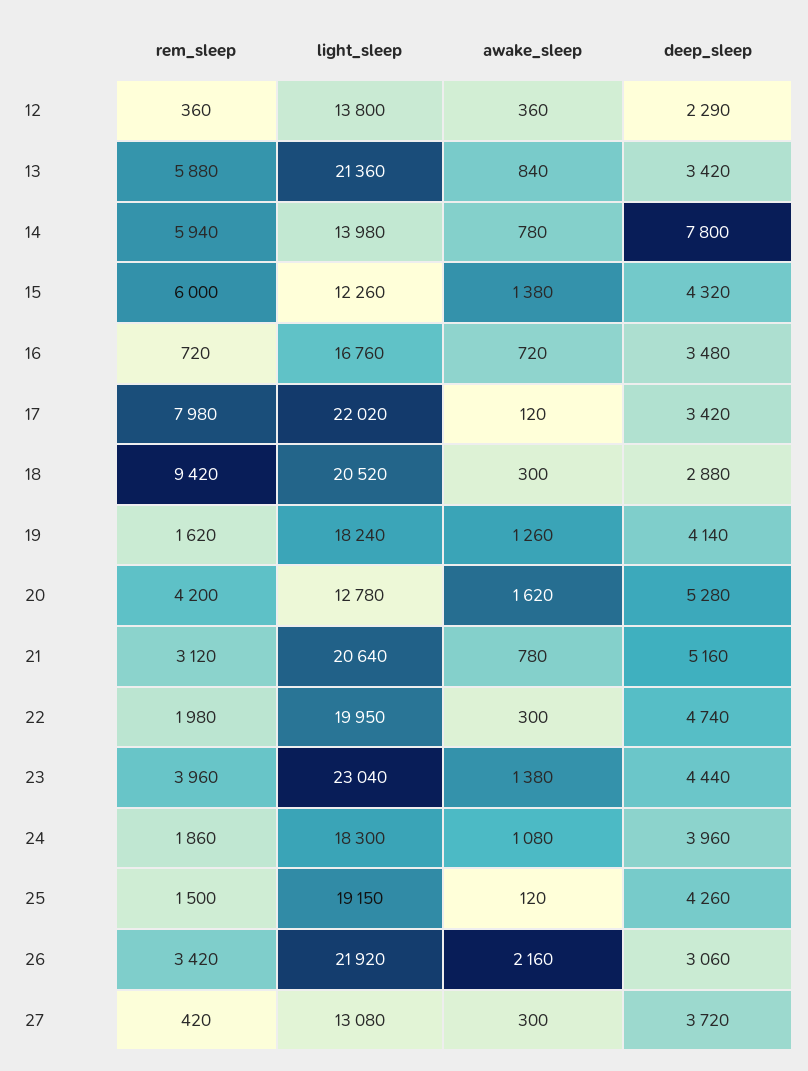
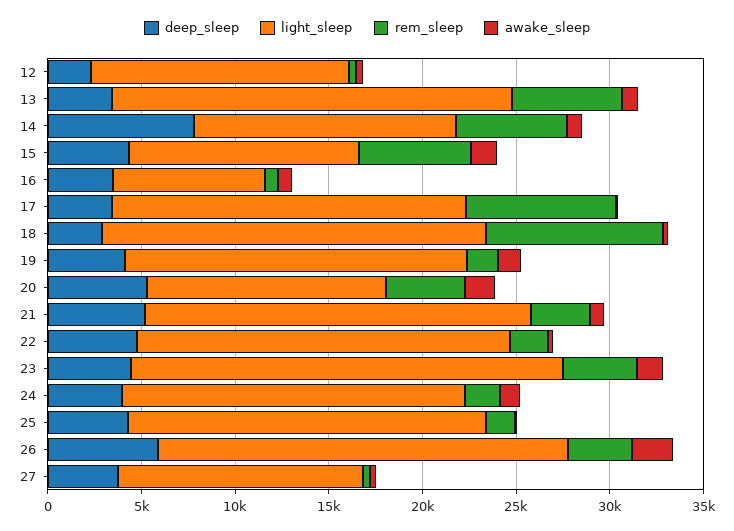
light_sleep, 16: 16760 -> 8000
light_sleep, 17: 22020 -> 19000
deep_sleep, 26: 3060 -> 6000

